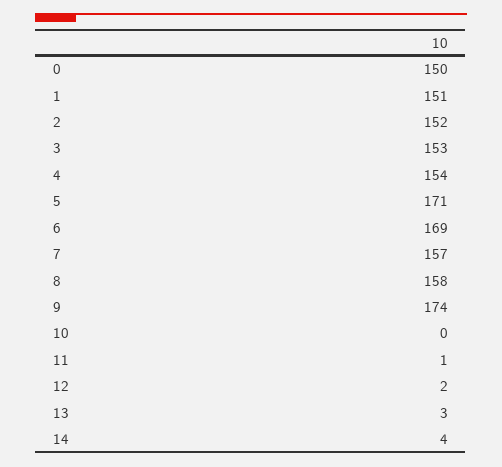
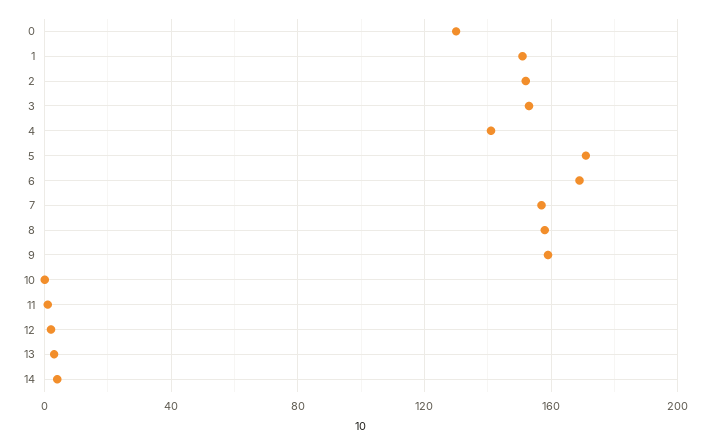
0: 150 -> 130
4: 154 -> 140
9: 174 -> 160

